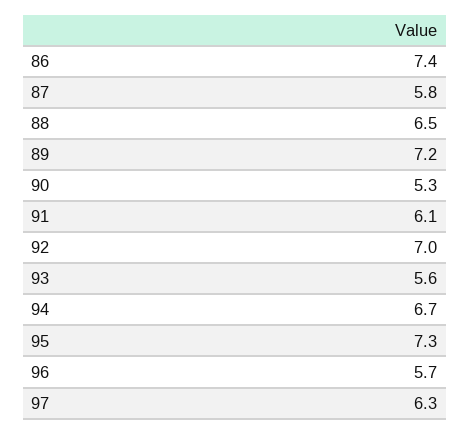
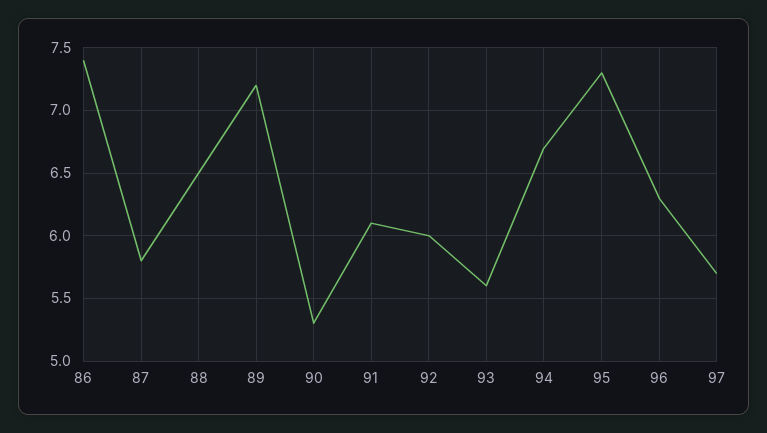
92: 7 -> 6
96: 5.7 -> 6.3
97: 6.3 -> 5.7

